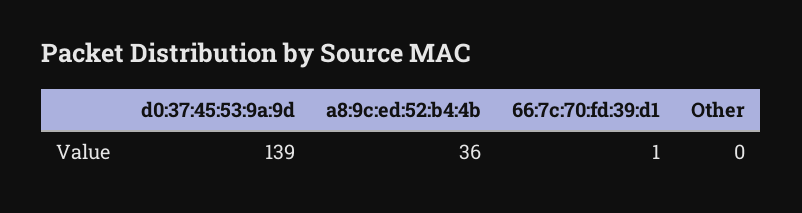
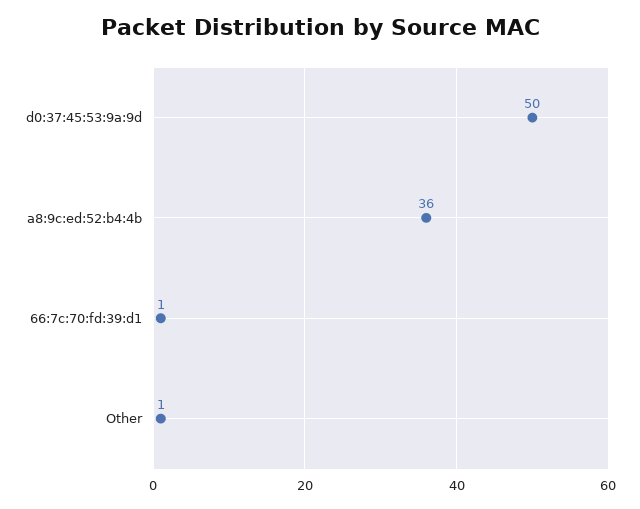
d0:37:45:53:9a:9d: 139 -> 50
Other: 0 -> 1

